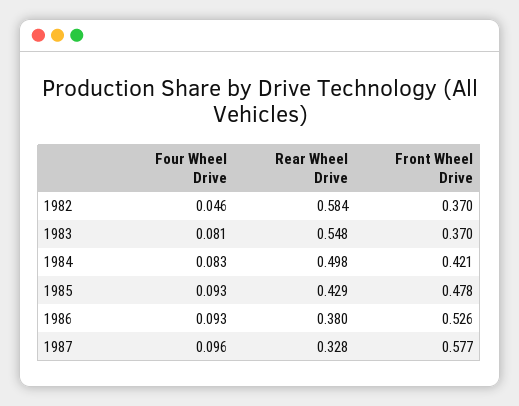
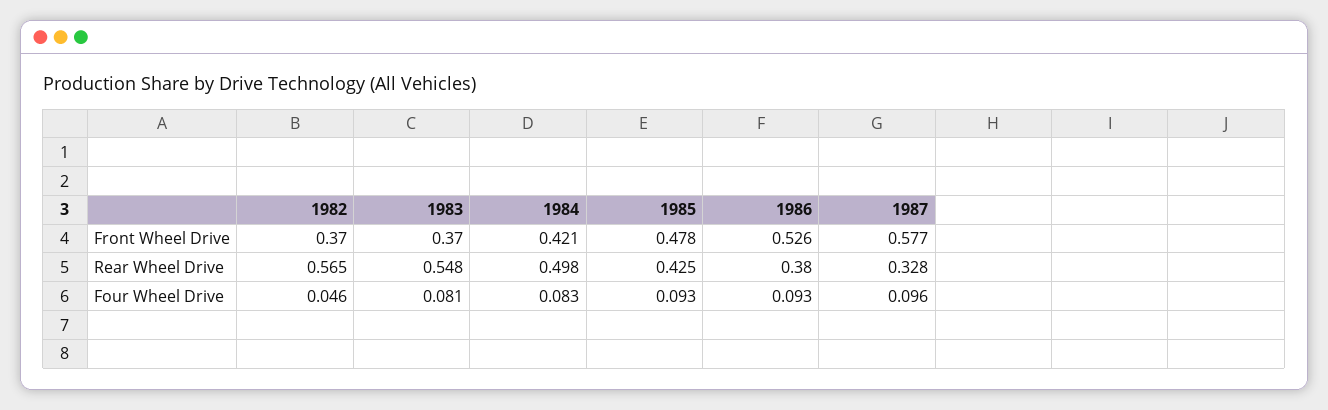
Rear Wheel Drive, 1982: 0.584 -> 0.565
Rear Wheel Drive, 1985: 0.429 -> 0.425

